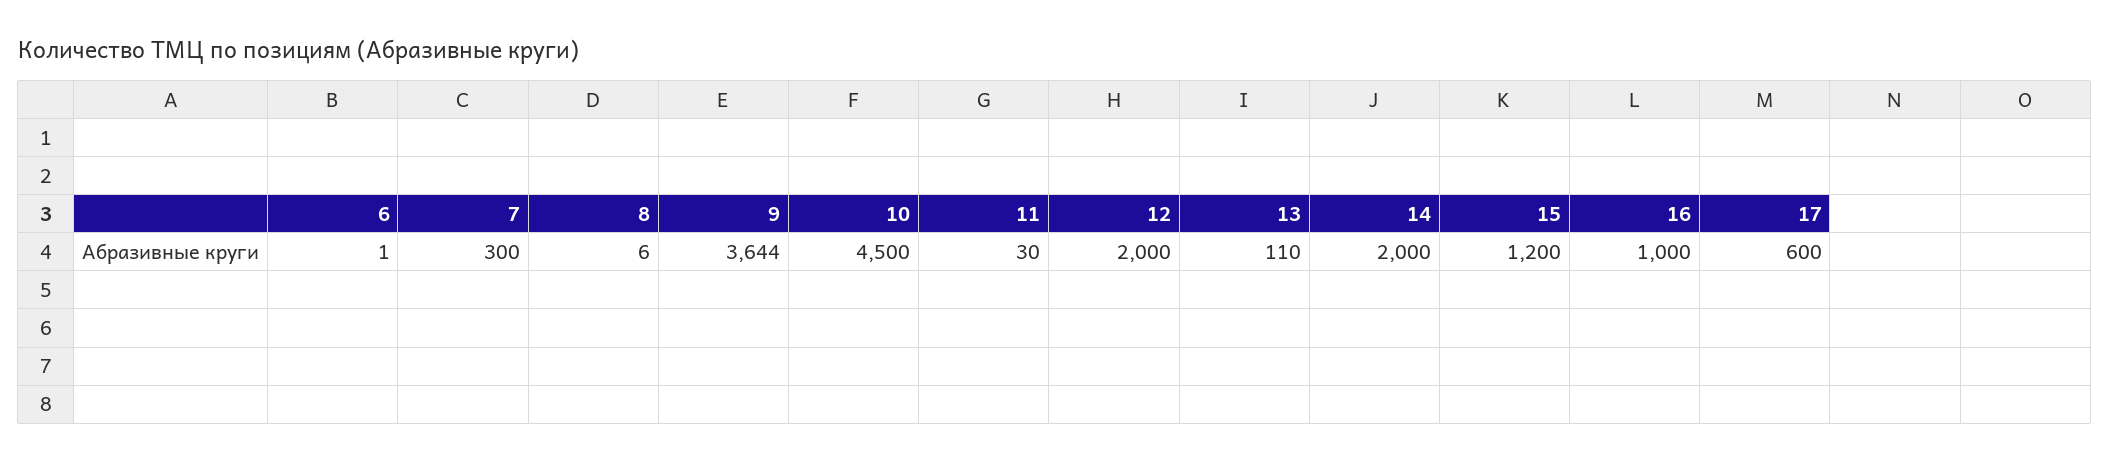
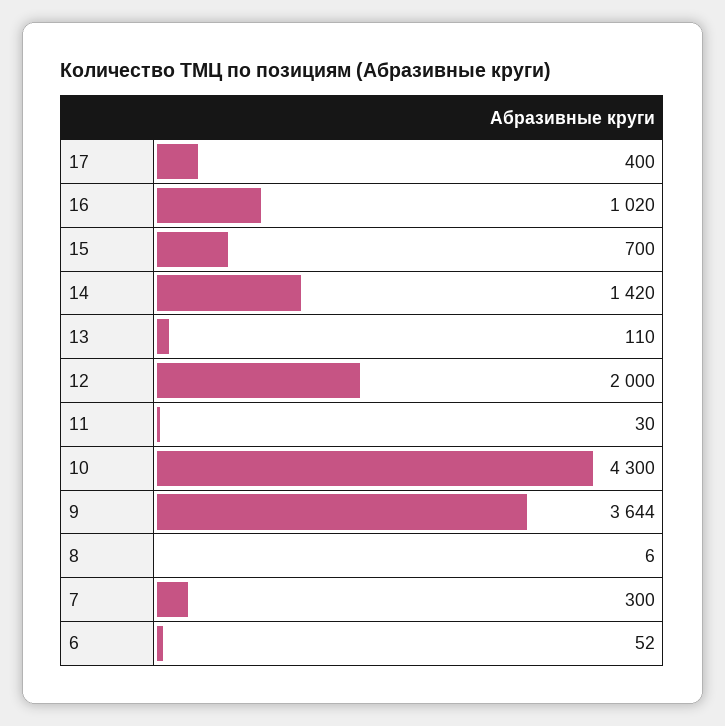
6: 1 -> 52
10: 4500 -> 4300
14: 2000 -> 1420
15: 1200 -> 700
16: 1000 -> 1020
17: 600 -> 400

